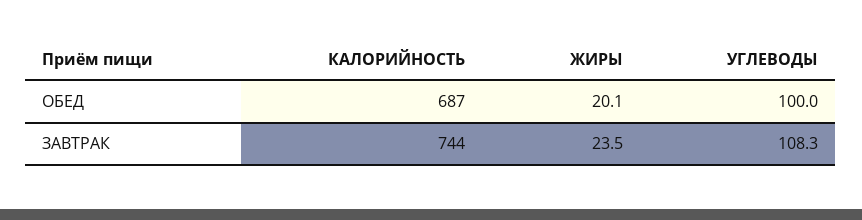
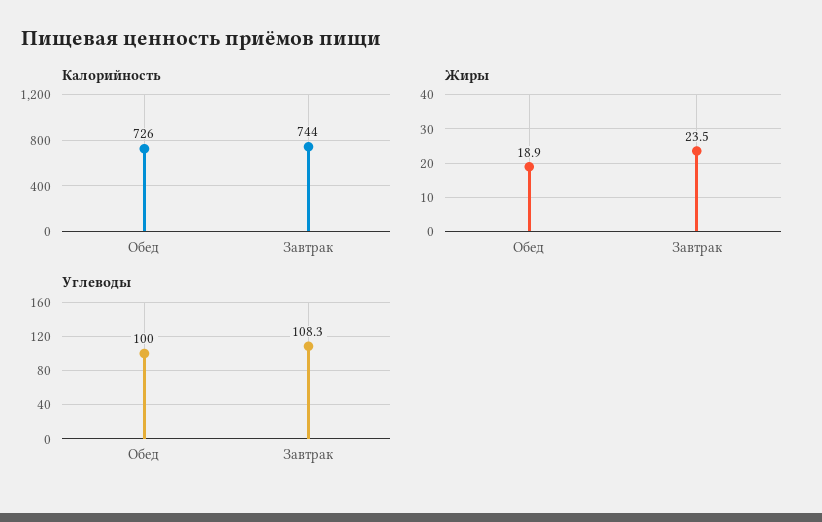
КАЛОРИЙНОСТЬ, ОБЕД: 687 -> 726
ЖИРЫ, ОБЕД: 20.1 -> 18.9

